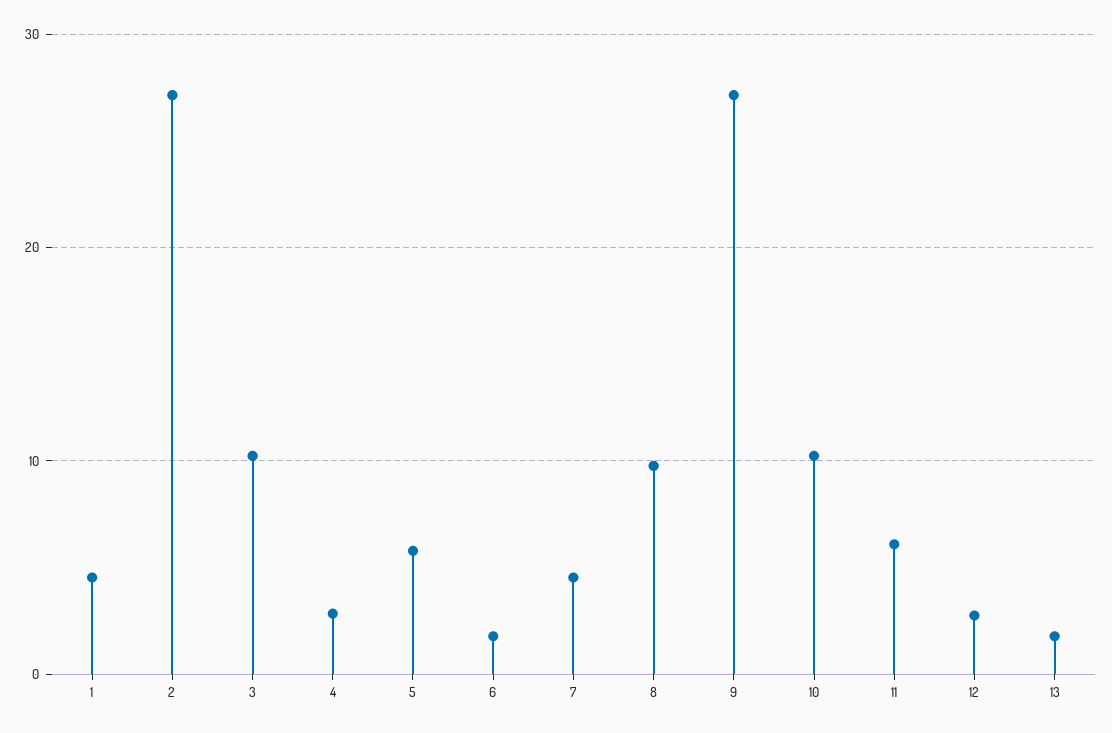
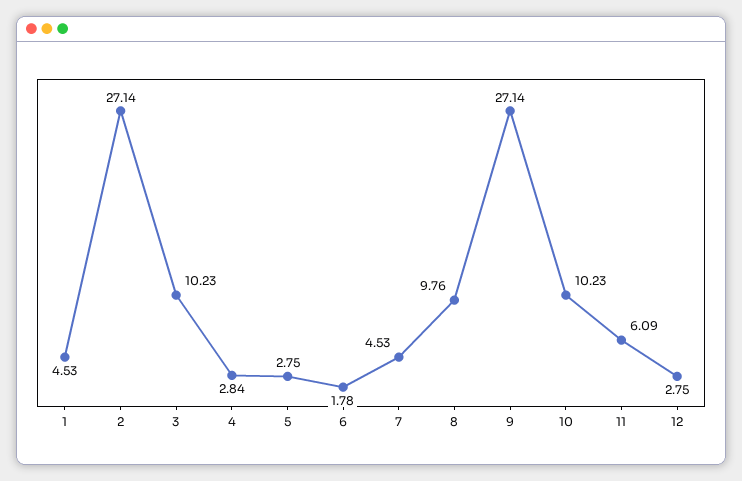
5: 6 -> 2.75
13: 2 -> none

